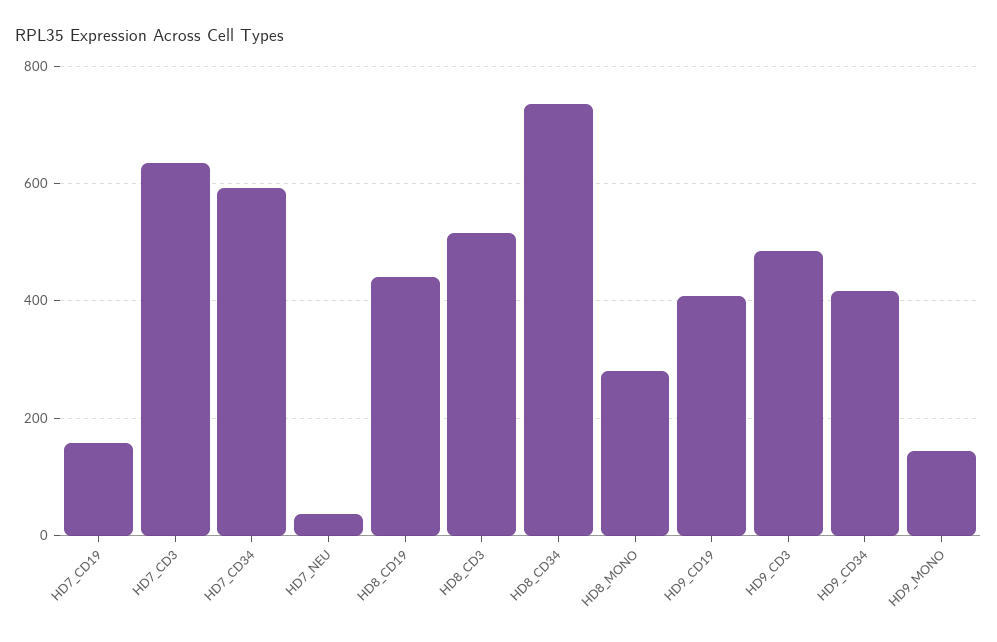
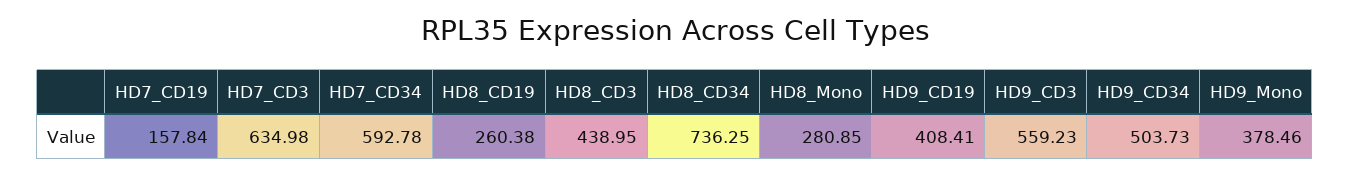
HD7_NEU: 40 -> none
HD8_CD19: 440 -> 260.38
HD8_CD3: 520 -> 438.95
HD9_CD3: 480 -> 559.23
HD9_CD34: 420 -> 503.73
HD9_MONO: 140 -> 378.46

